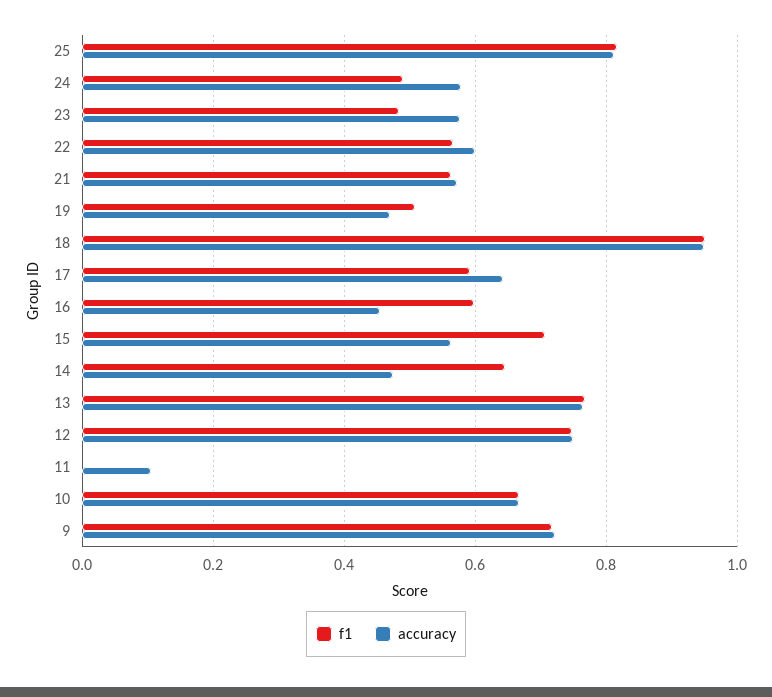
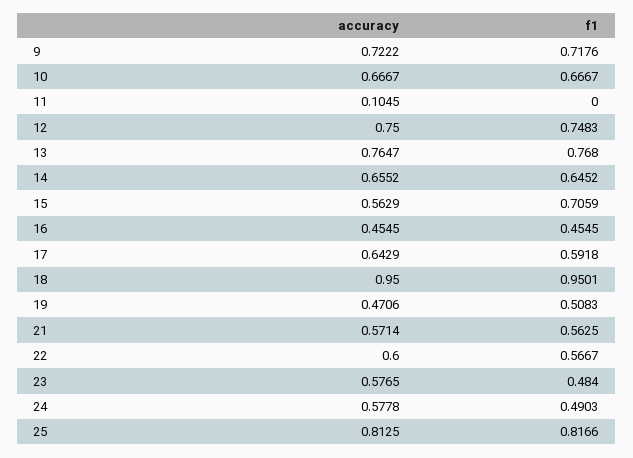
f1, 16: 0.6 -> 0.4545
accuracy, 14: 0.48 -> 0.6552

